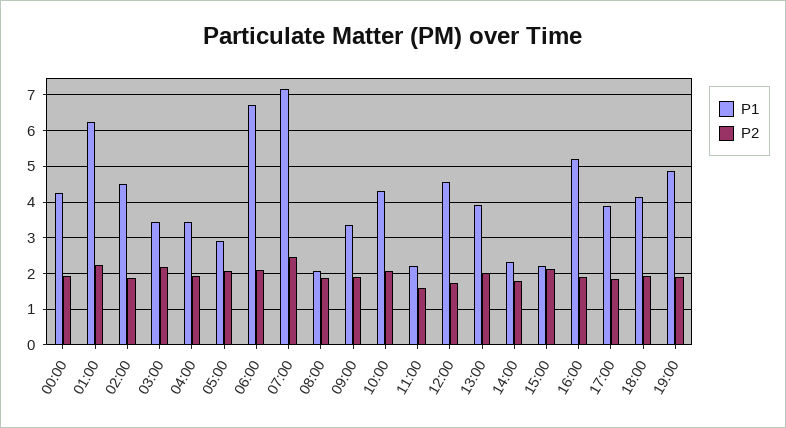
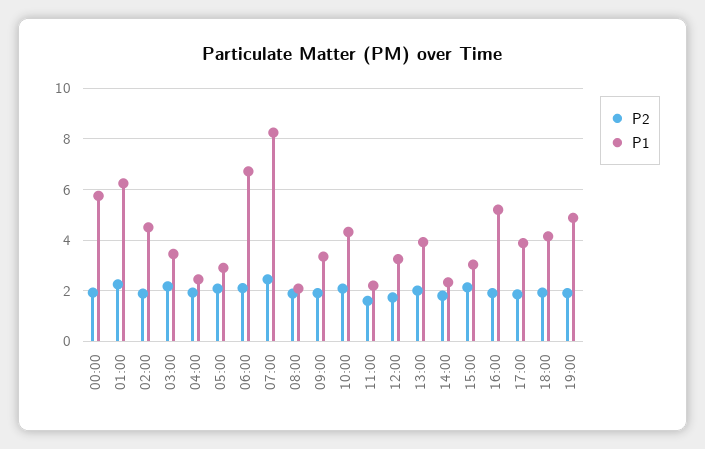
P1, 00:00: 4.2 -> 5.75
P1, 04:00: 3.4 -> 2.5
P1, 07:00: 7.2 -> 8.25
P1, 12:00: 4.6 -> 3.25
P1, 15:00: 2.2 -> 3

